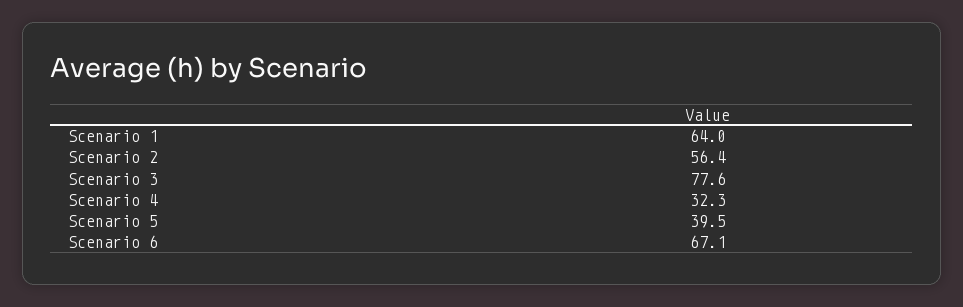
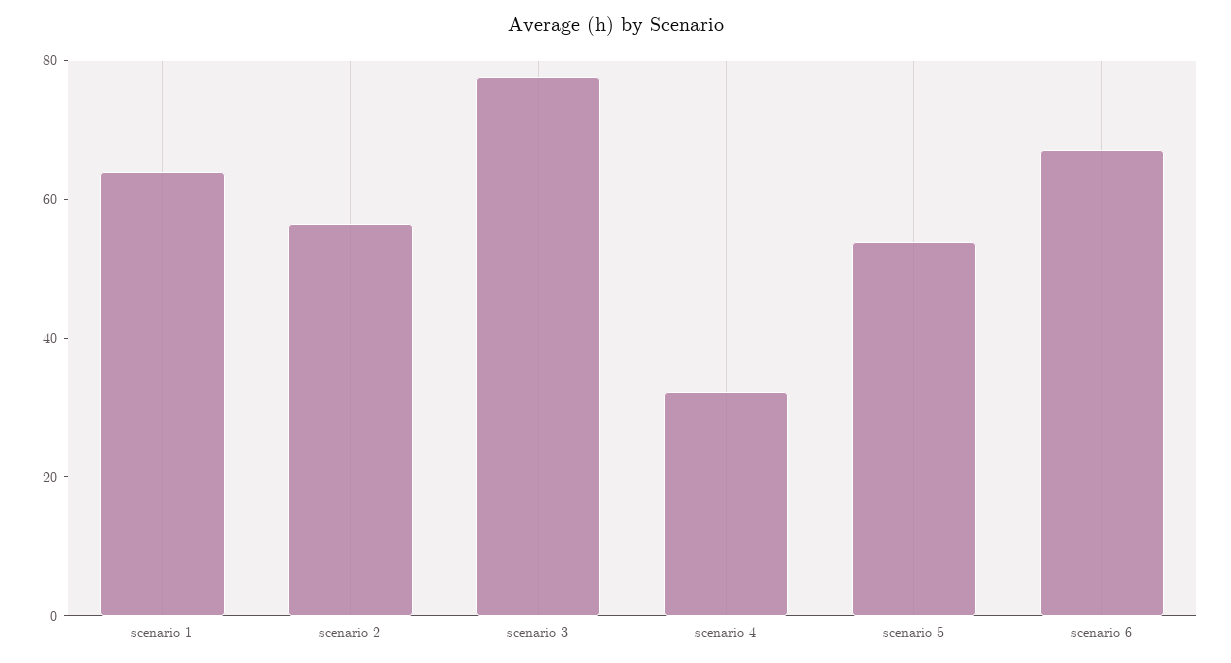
Scenario 5: 39.5 -> 55

